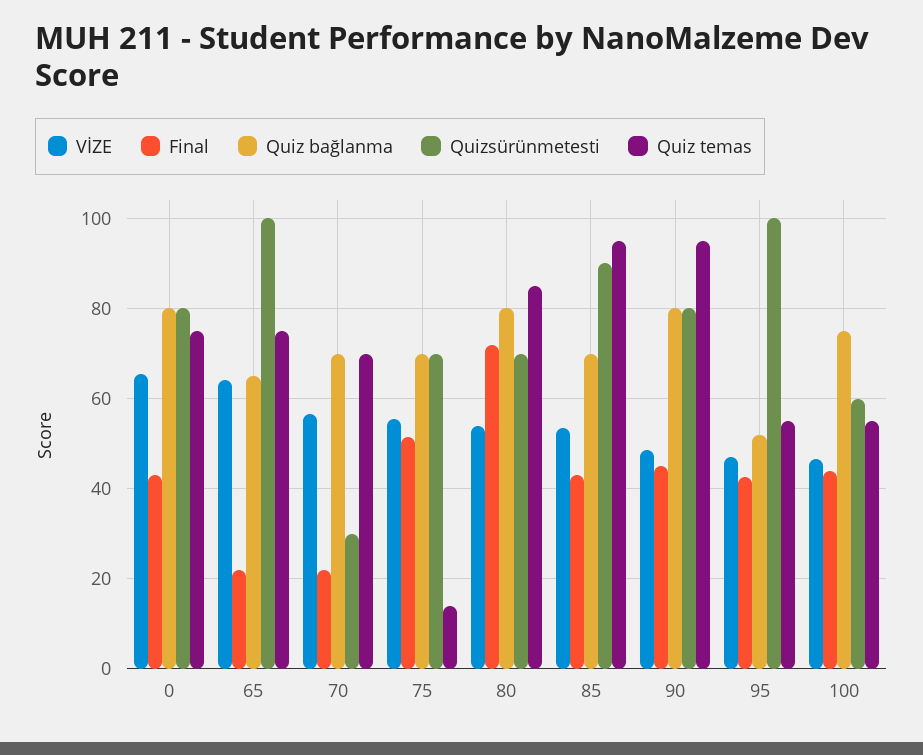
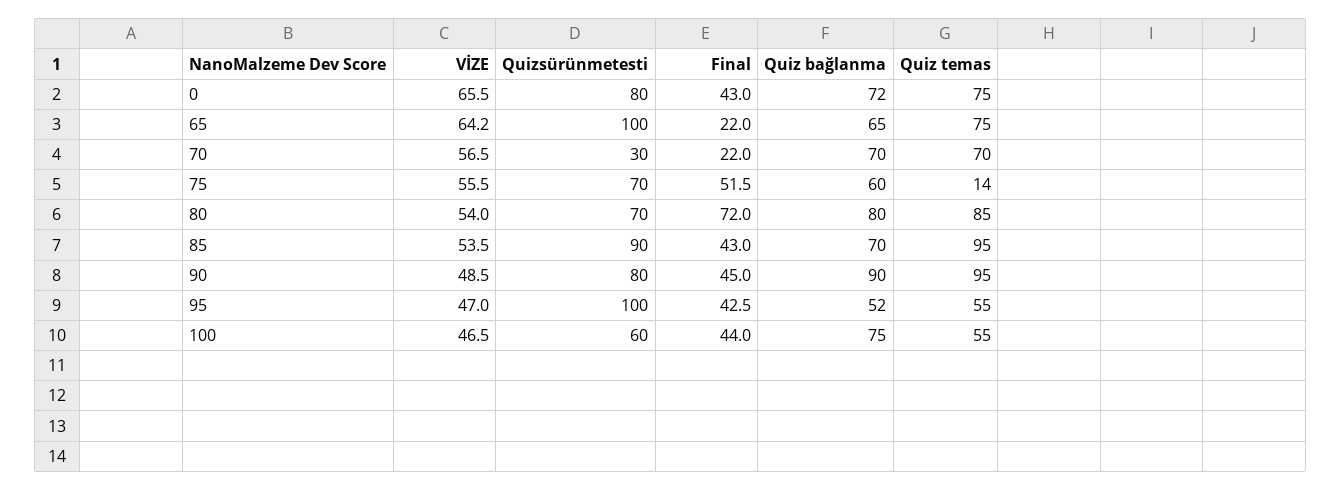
Quiz bağlanma, 0: 80 -> 72
Quiz bağlanma, 75: 70 -> 60
Quiz bağlanma, 90: 80 -> 90

